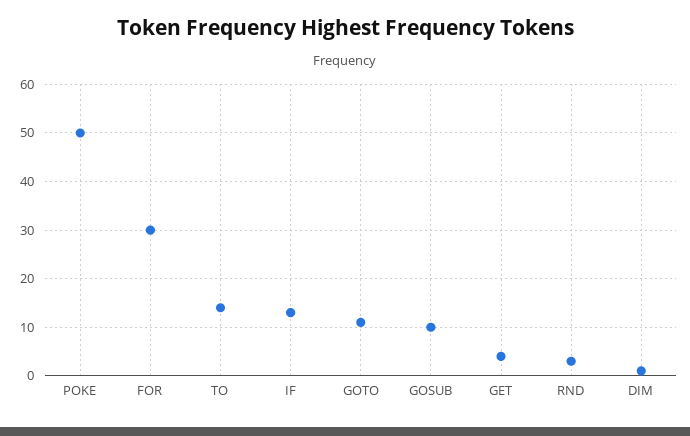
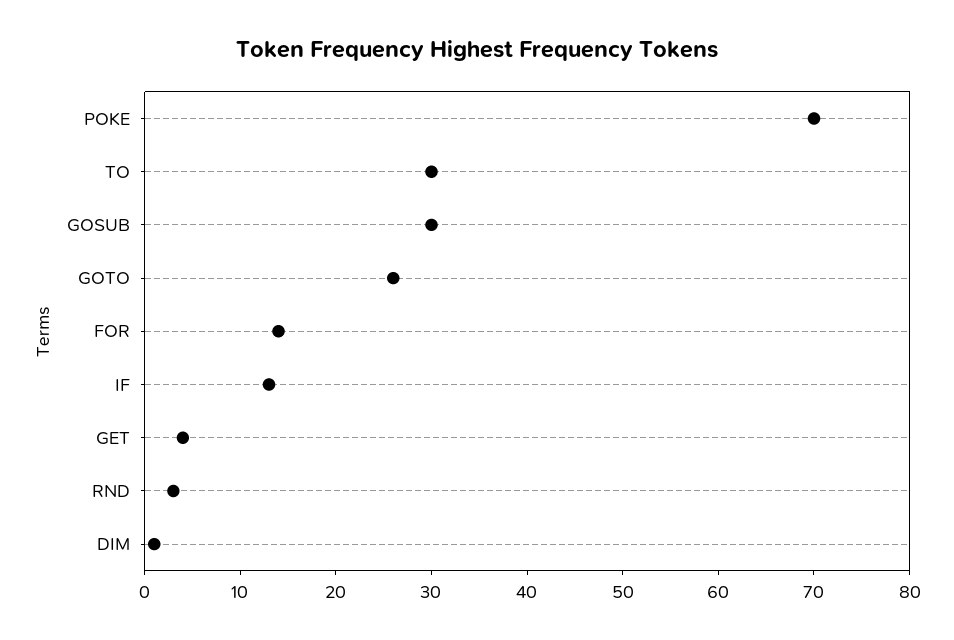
POKE: 50 -> 70
FOR: 30 -> 14
TO: 15 -> 30
GOTO: 10 -> 26
GOSUB: 10 -> 30

